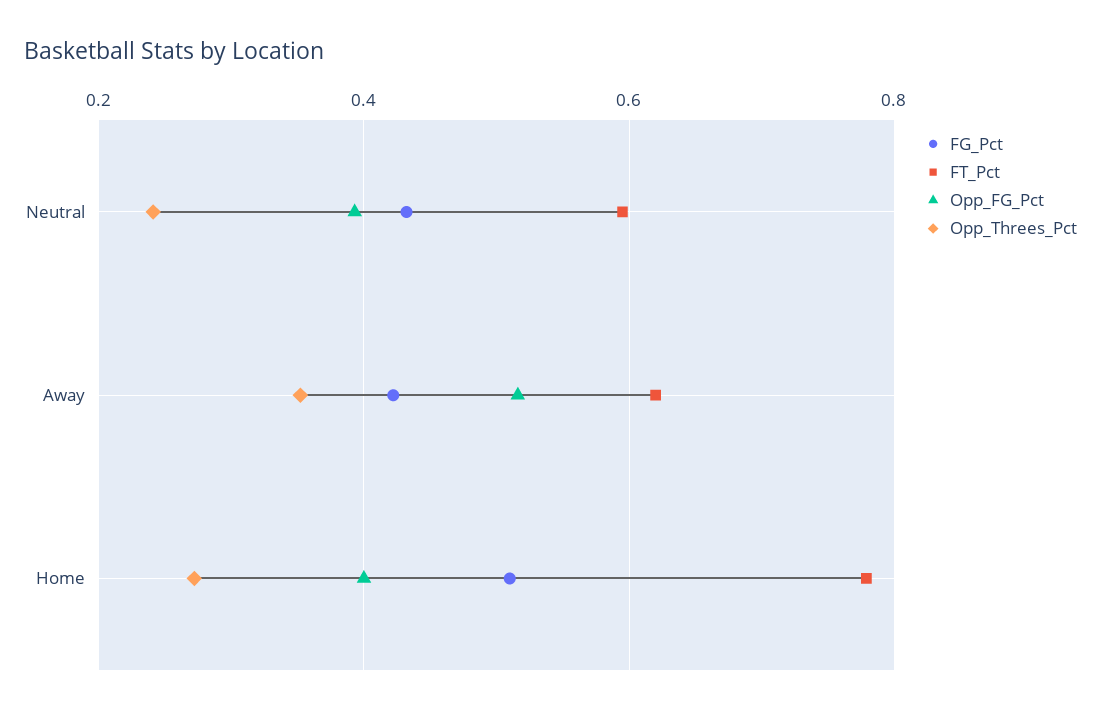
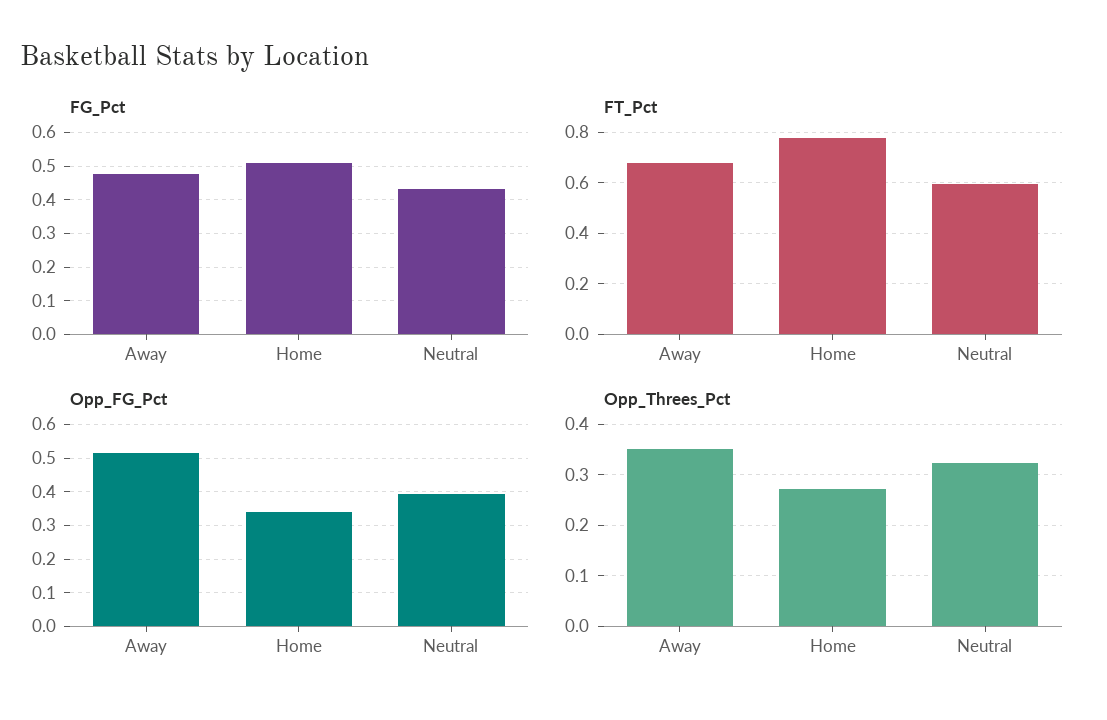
Opp_Threes_Pct, Neutral: 0.24 -> 0.32
FG_Pct, Away: 0.42 -> 0.48
FT_Pct, Away: 0.62 -> 0.675
Opp_FG_Pct, Home: 0.4 -> 0.34

